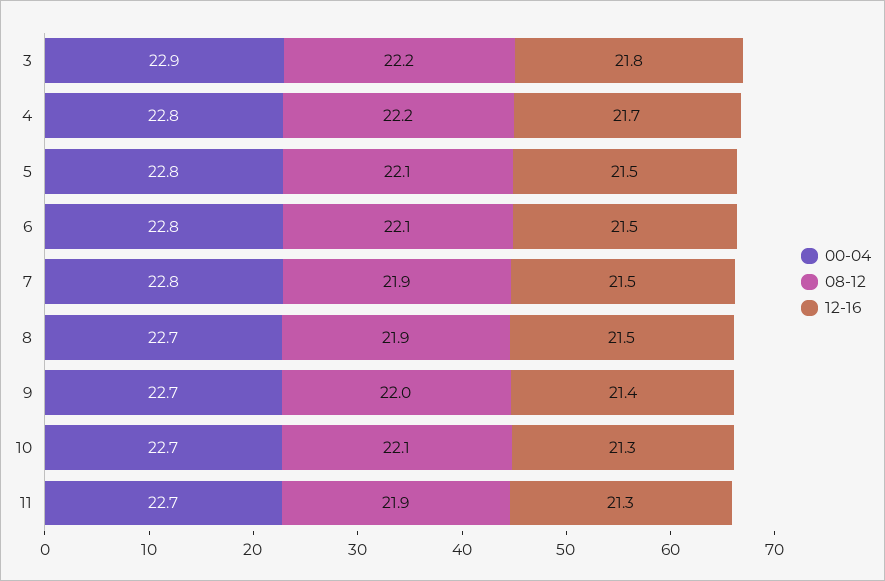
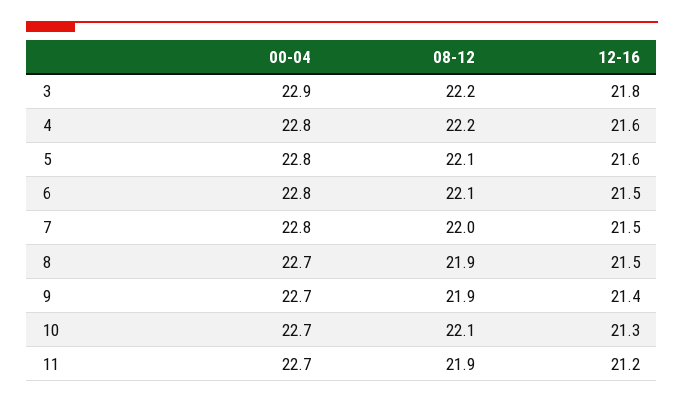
12-16, 4: 21.7 -> 21.6
12-16, 5: 21.5 -> 21.6
08-12, 7: 21.9 -> 22
08-12, 9: 22 -> 21.9
12-16, 11: 21.3 -> 21.2

